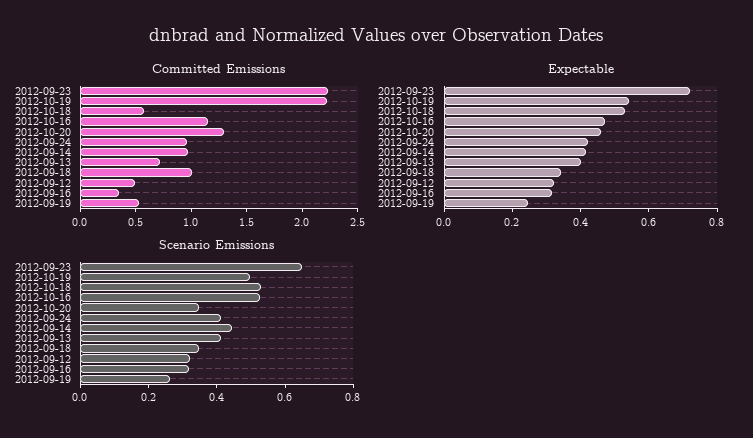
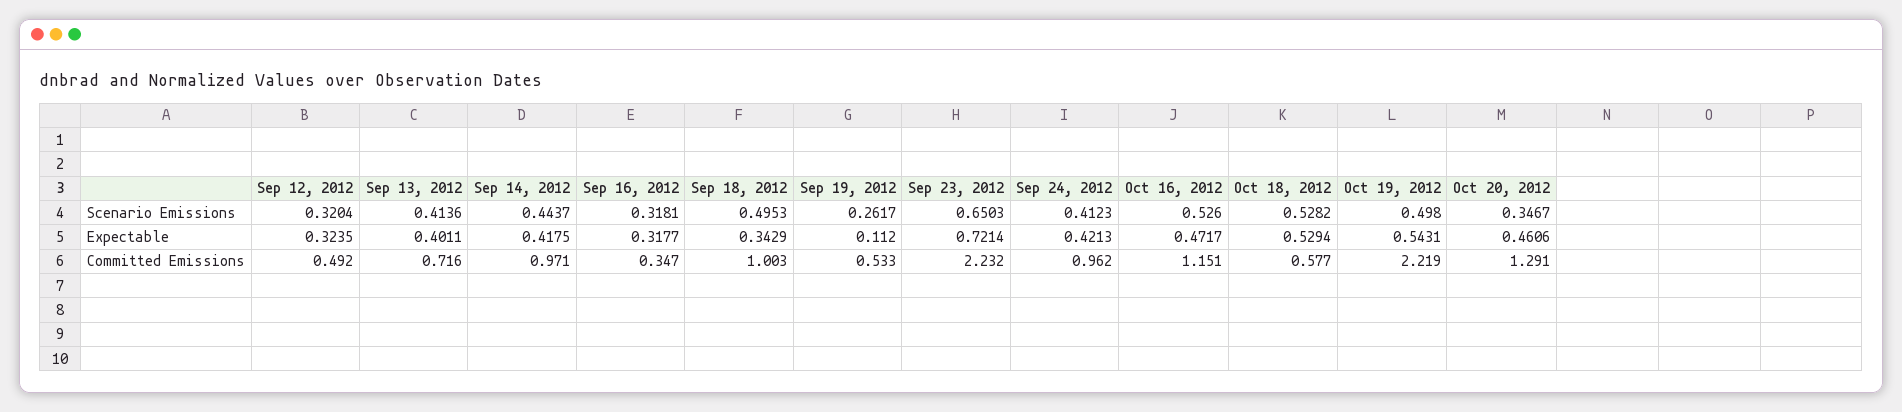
Expectable, 2012-09-19: 0.25 -> 0.112
Scenario Emissions, 2012-09-18: 0.35 -> 0.4953

